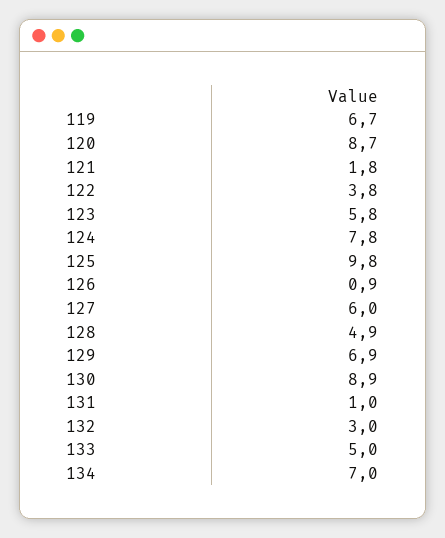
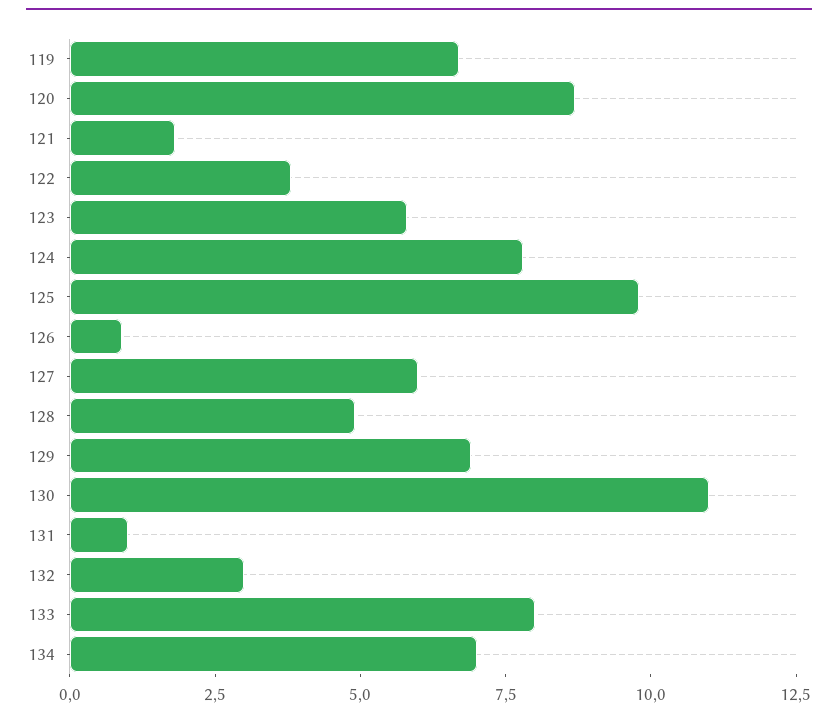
130: 8.9 -> 11
133: 5 -> 8

